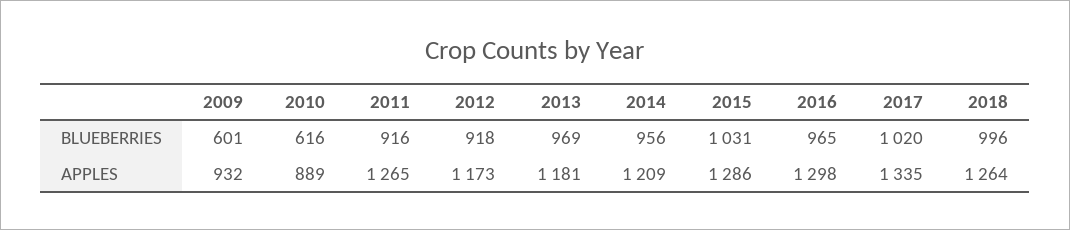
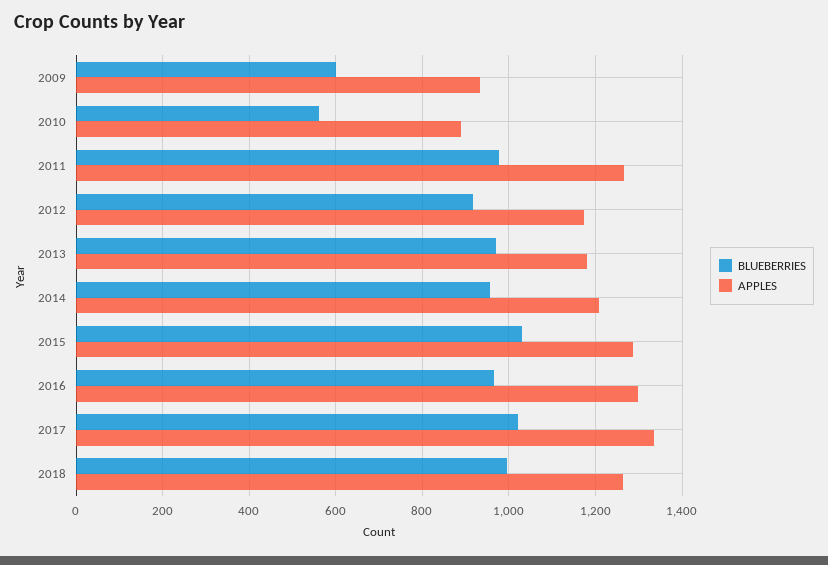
BLUEBERRIES, 2010: 616 -> 560
BLUEBERRIES, 2011: 916 -> 980

